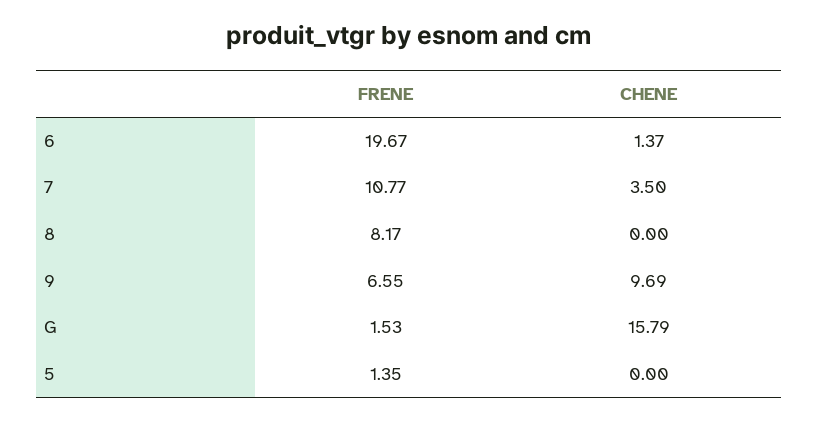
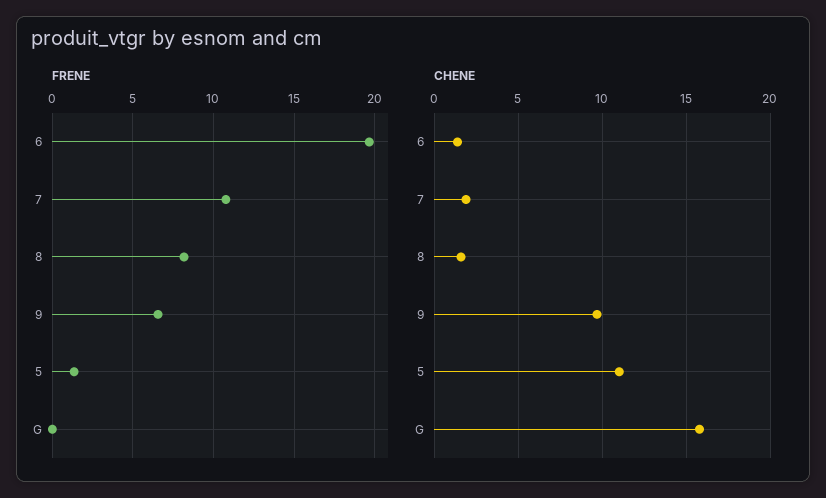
CHENE, 7: 3.5 -> 2
CHENE, 8: 0 -> 1.5
FRENE, G: 1.53 -> 0
CHENE, 5: 0 -> 11

